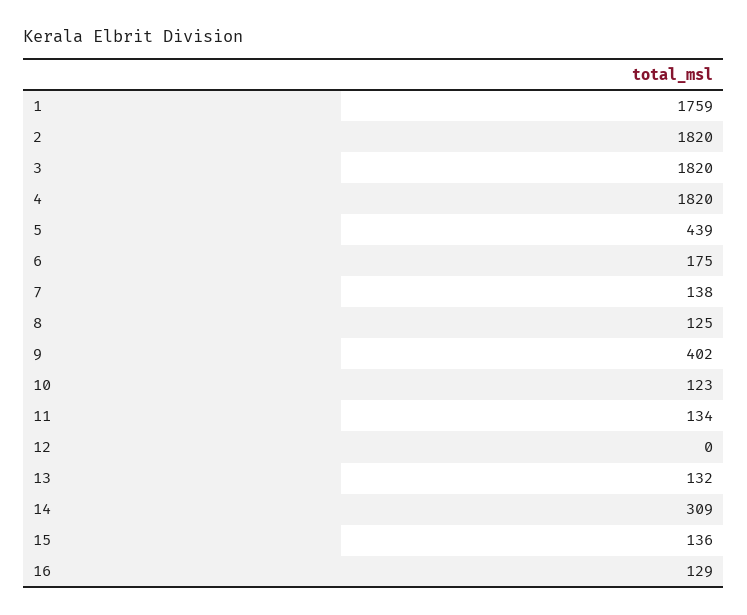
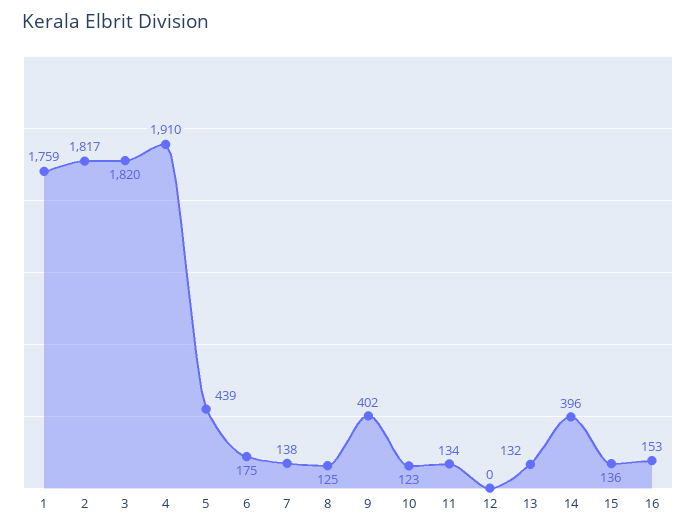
2: 1820 -> 1817
4: 1820 -> 1910
14: 309 -> 396
16: 129 -> 153

